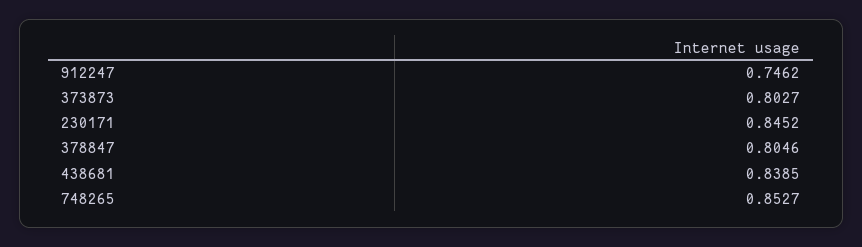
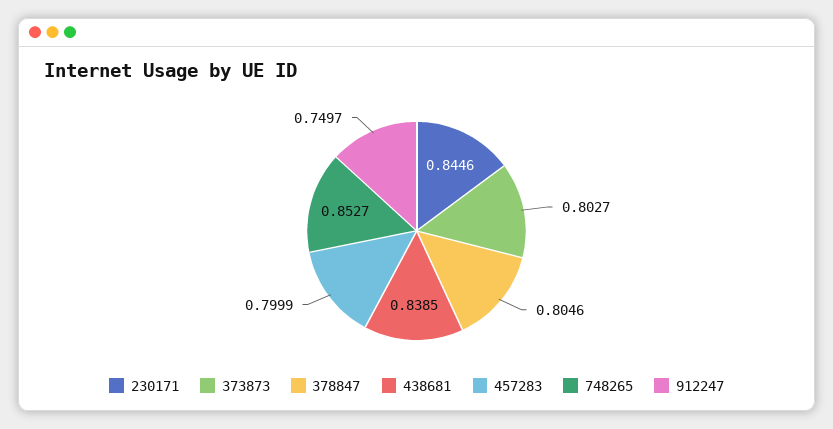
912247: 0.7462 -> 0.7497
230171: 0.8452 -> 0.8446
457283: none -> 0.7999

